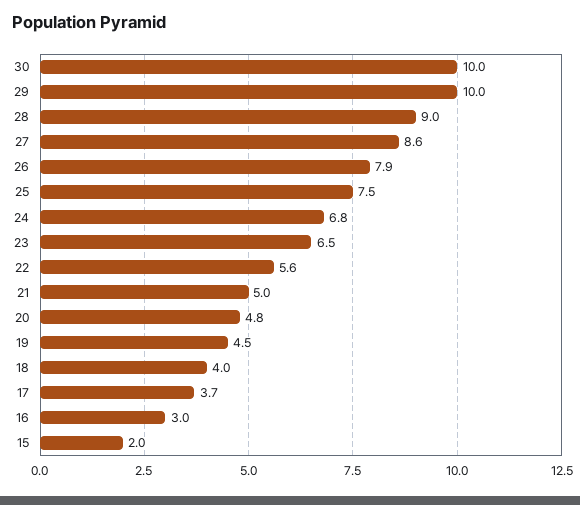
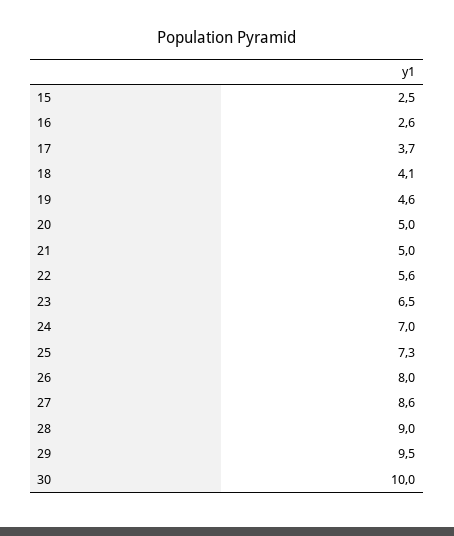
29: 10 -> 9.5
26: 7.9 -> 8
25: 7.5 -> 7.3
24: 6.8 -> 7
20: 4.8 -> 5
19: 4.5 -> 4.6
18: 4 -> 4.1
16: 3 -> 2.6
15: 2 -> 2.5

